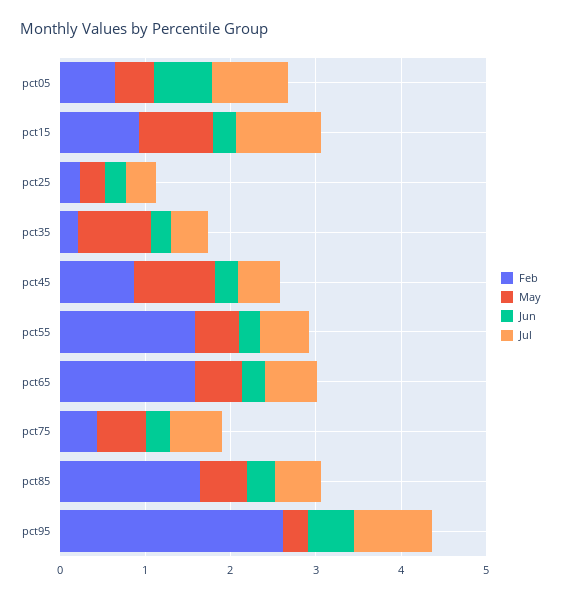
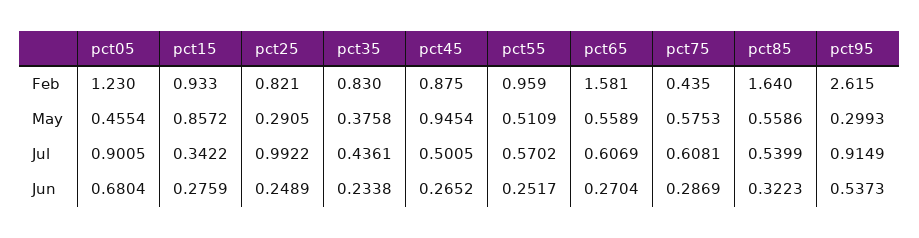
Feb, pct05: 0.6 -> 1.23
Jul, pct15: 1 -> 0.3422
Feb, pct25: 0.2 -> 0.821
Jul, pct25: 0.4 -> 0.9922
Feb, pct35: 0.2 -> 0.83
May, pct35: 0.8 -> 0.3758
Feb, pct55: 1.6 -> 0.959

